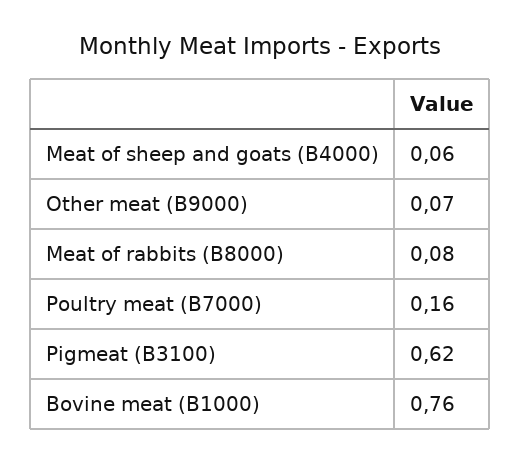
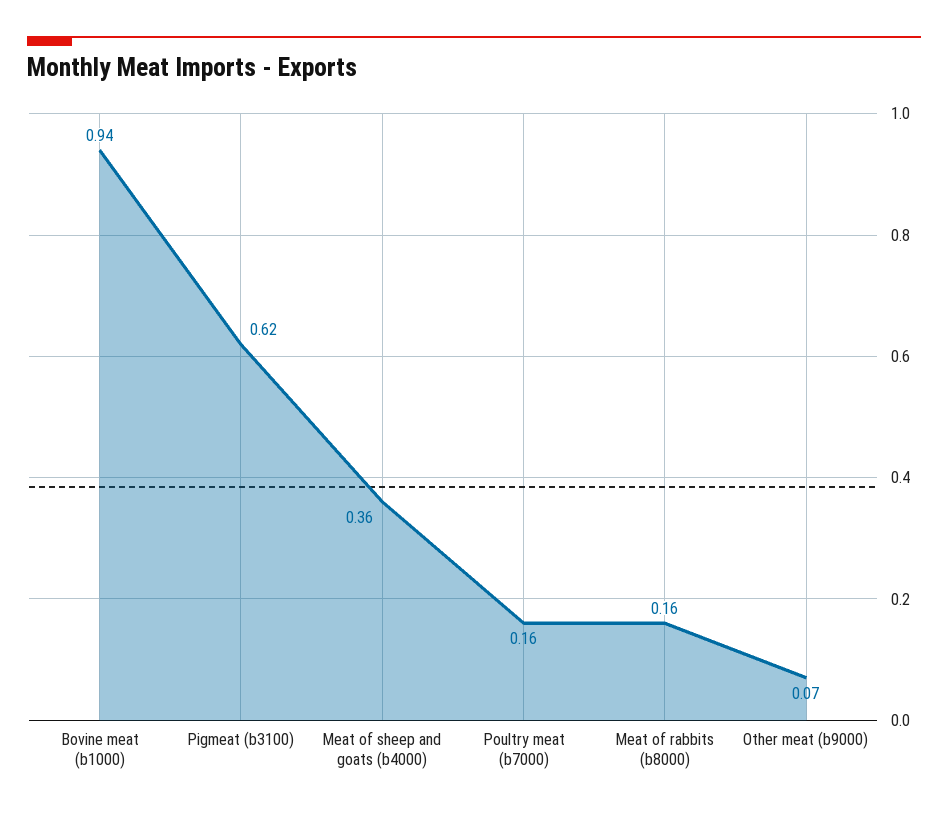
Meat of sheep and goats (B4000): 0.06 -> 0.36
Meat of rabbits (B8000): 0.08 -> 0.16
Bovine meat (B1000): 0.76 -> 0.94

